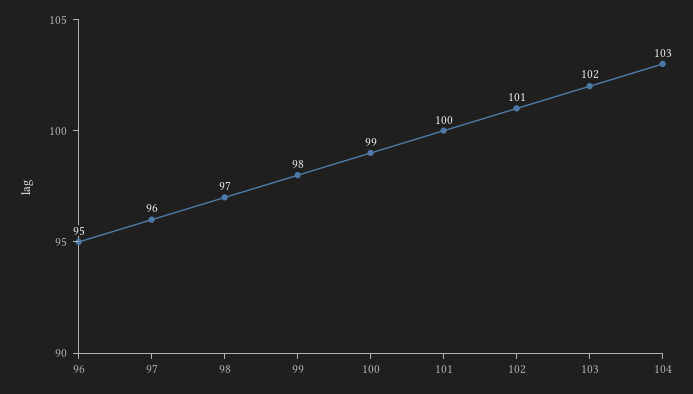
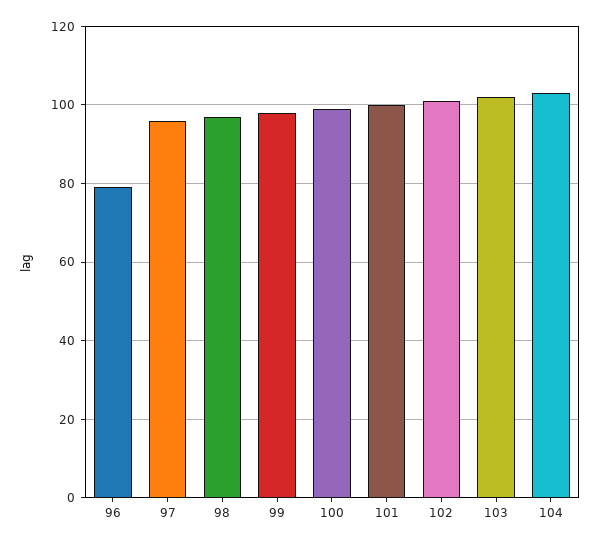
96: 95 -> 80

